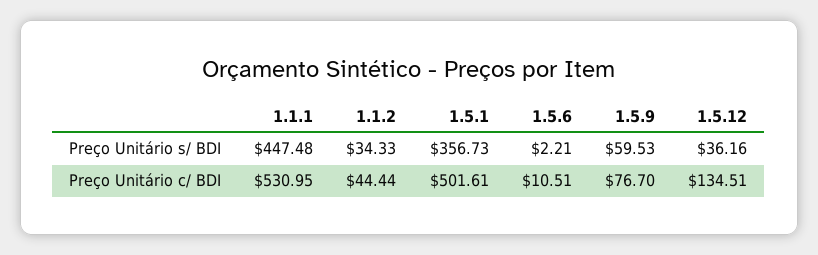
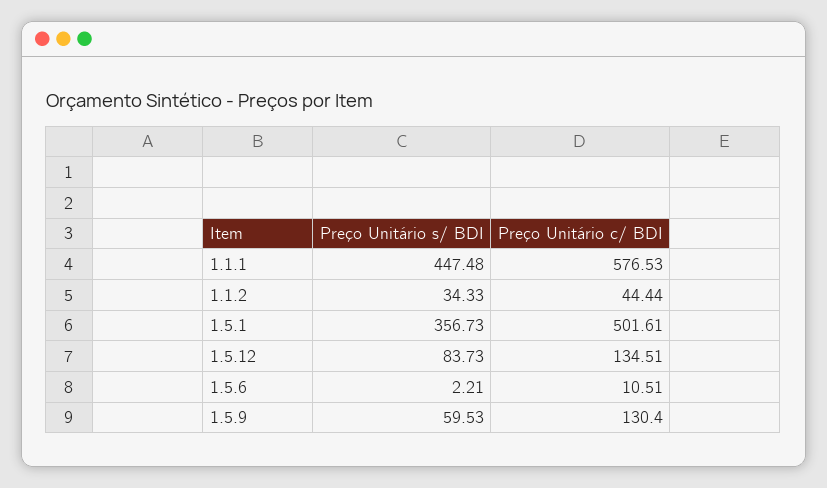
1.5.12, Preço Unitário s/ BDI: 36.16 -> 83.73
1.1.1, Preço Unitário c/ BDI: 530.95 -> 576.53
1.5.9, Preço Unitário c/ BDI: 76.7 -> 130.4

